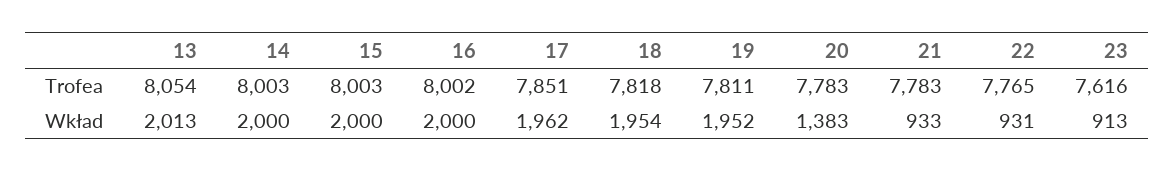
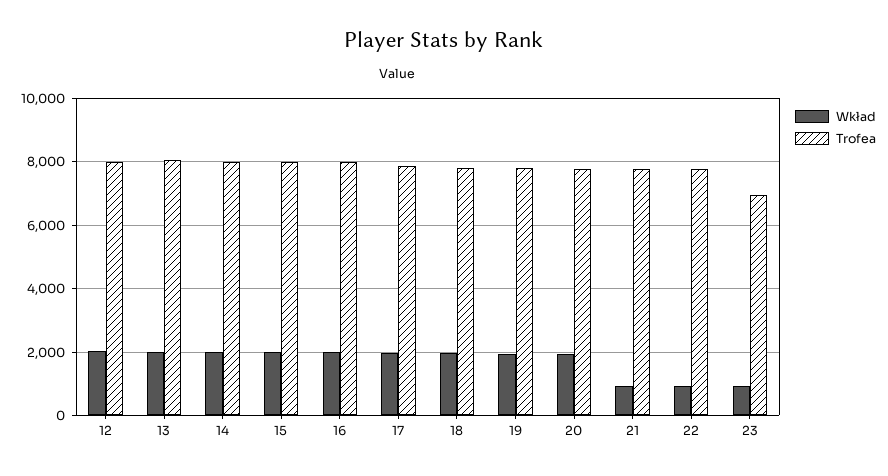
Trofea, 23: 7616 -> 7000
Wkład, 20: 1383 -> 2000
Wkład, 12: none -> 2000
Trofea, 12: none -> 8000

